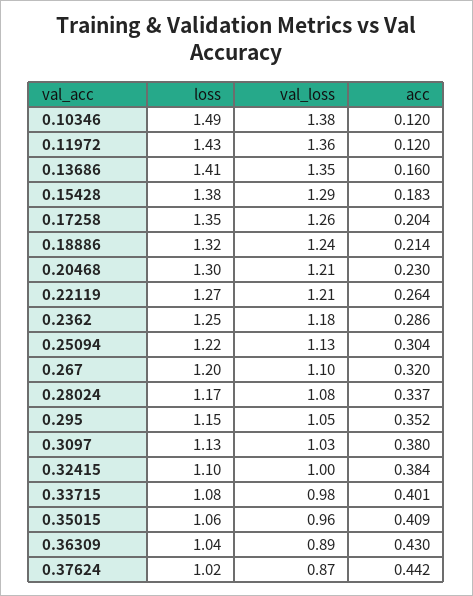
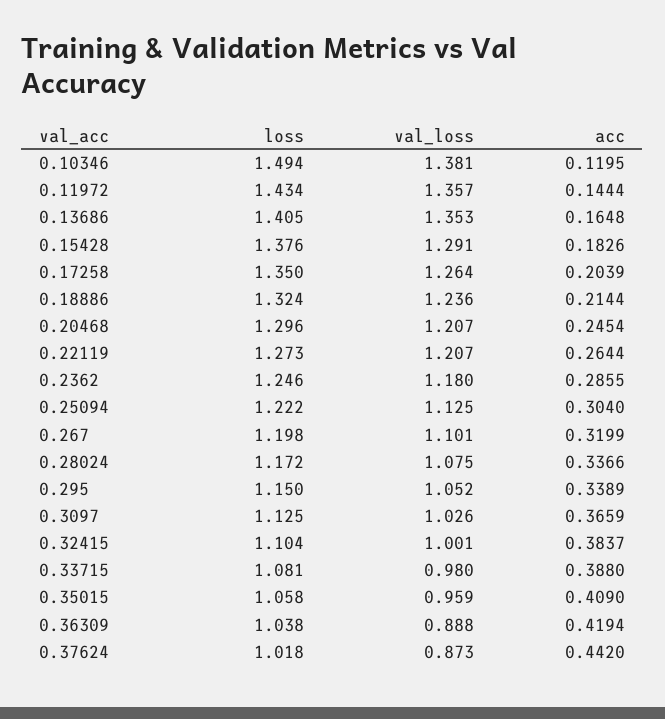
acc, 0.11972: 0.12 -> 0.1444
acc, 0.13686: 0.16 -> 0.1648
acc, 0.20468: 0.23 -> 0.2454
acc, 0.295: 0.352 -> 0.3389
acc, 0.3097: 0.38 -> 0.3659
acc, 0.33715: 0.401 -> 0.388
acc, 0.36309: 0.43 -> 0.4194

